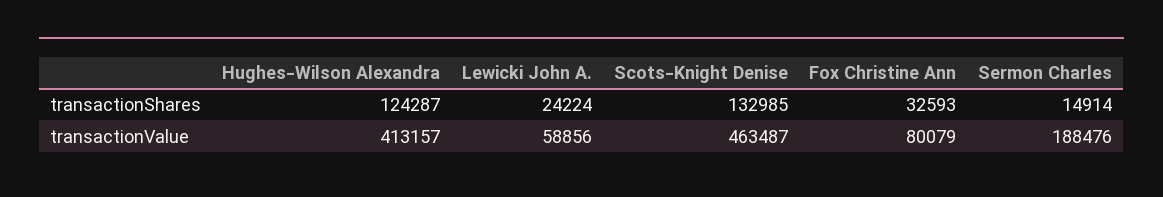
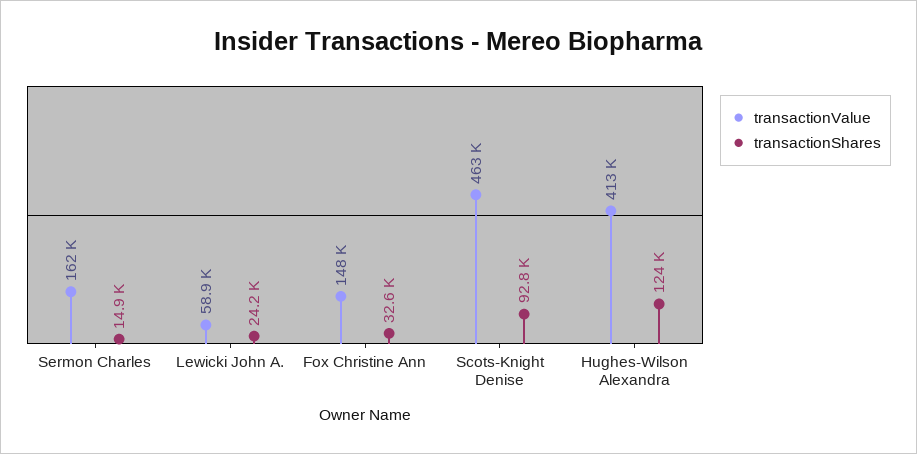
transactionShares, Scots-Knight Denise: 132985 -> 92800
transactionValue, Fox Christine Ann: 80079 -> 148000
transactionValue, Sermon Charles: 188476 -> 162000

